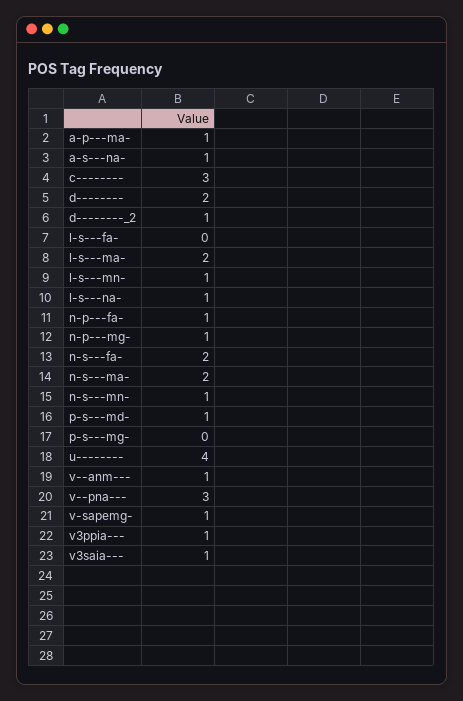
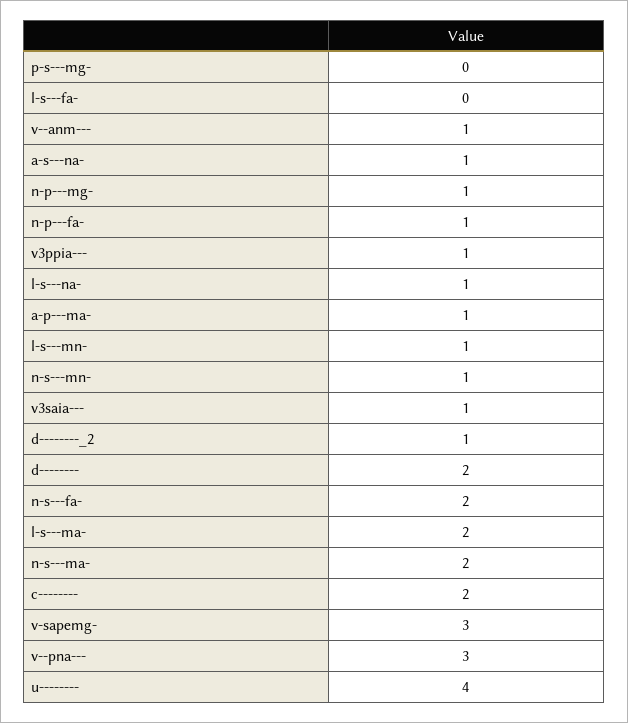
c--------: 3 -> 2
p-s---md-: 1 -> none
v-sapemg-: 1 -> 3

